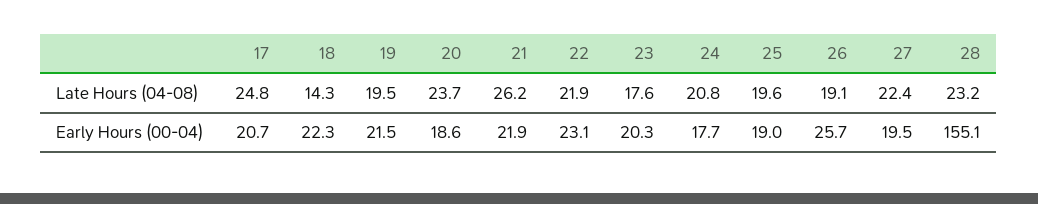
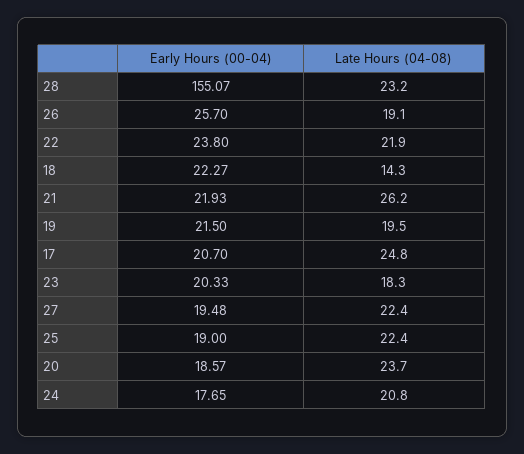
23, Late Hours (04-08): 17.6 -> 18.3
25, Late Hours (04-08): 19.6 -> 22.4
22, Early Hours (00-04): 23.1 -> 23.8

